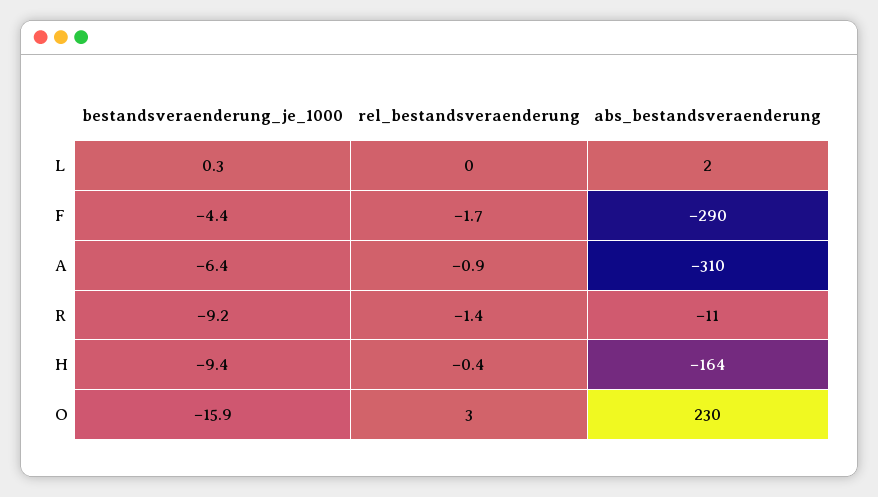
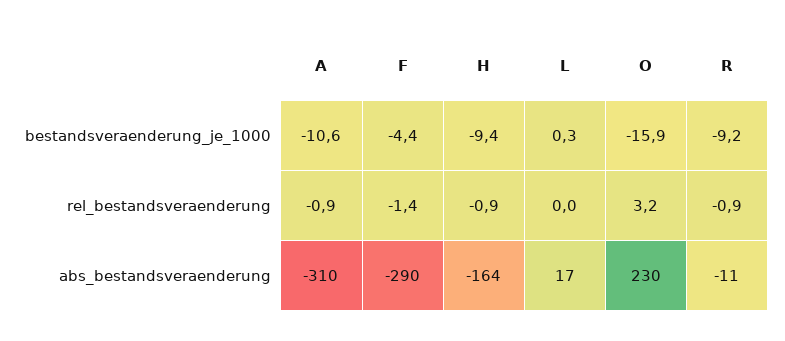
abs_bestandsveraenderung, L: 2 -> 17
rel_bestandsveraenderung, F: -1.7 -> -1.4
bestandsveraenderung_je_1000, A: -6.4 -> -10.6
rel_bestandsveraenderung, R: -1.4 -> -0.9
rel_bestandsveraenderung, H: -0.4 -> -0.9
rel_bestandsveraenderung, O: 3 -> 3.2

